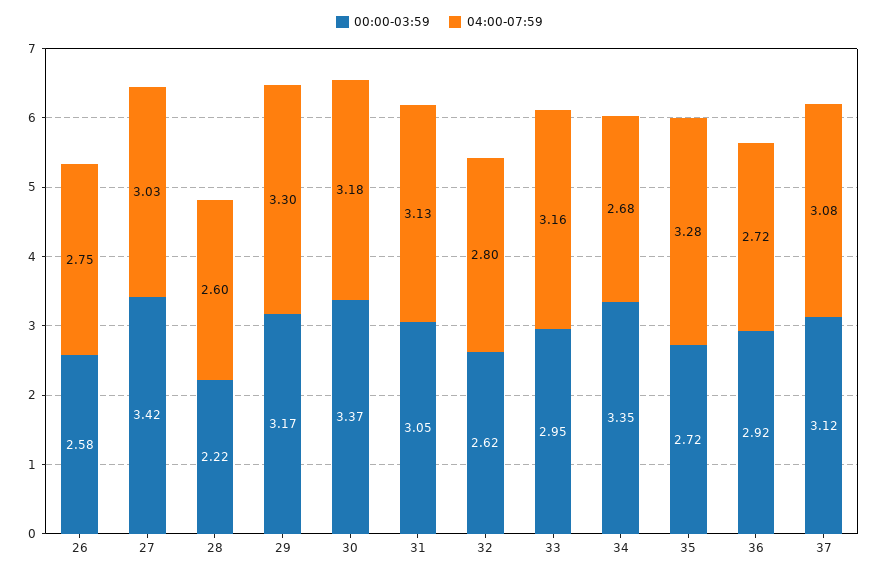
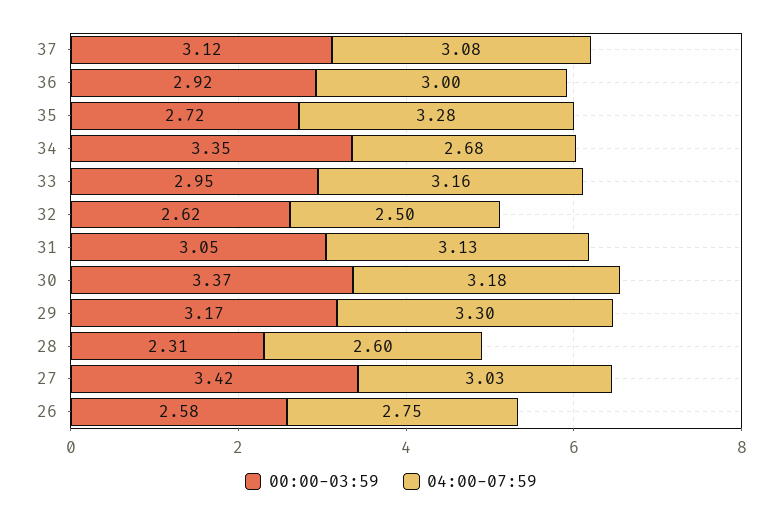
00:00-03:59, 28: 2.22 -> 2.31
04:00-07:59, 32: 2.8 -> 2.5
04:00-07:59, 36: 2.72 -> 3

